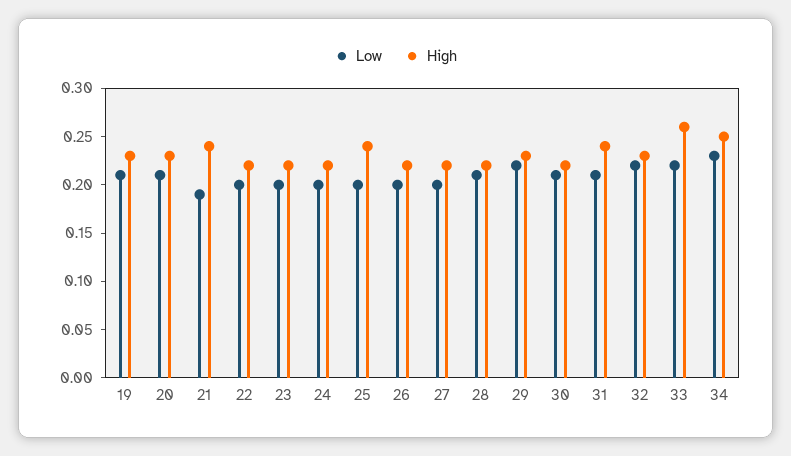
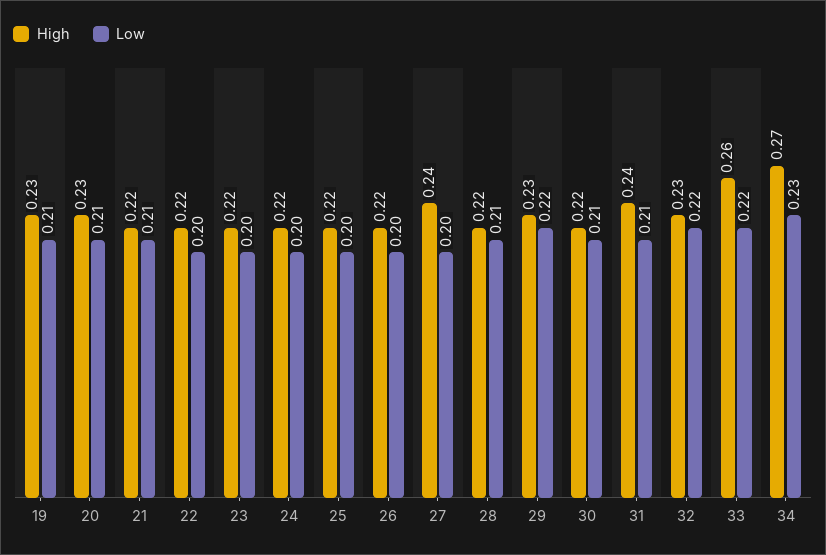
Low, 21: 0.19 -> 0.21
High, 21: 0.24 -> 0.22
High, 25: 0.24 -> 0.22
High, 27: 0.22 -> 0.24
High, 34: 0.25 -> 0.27

